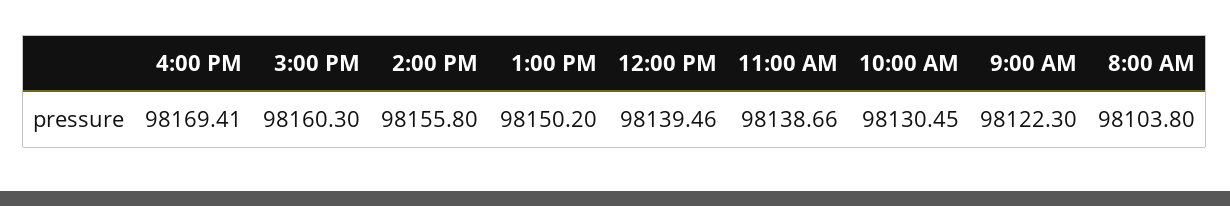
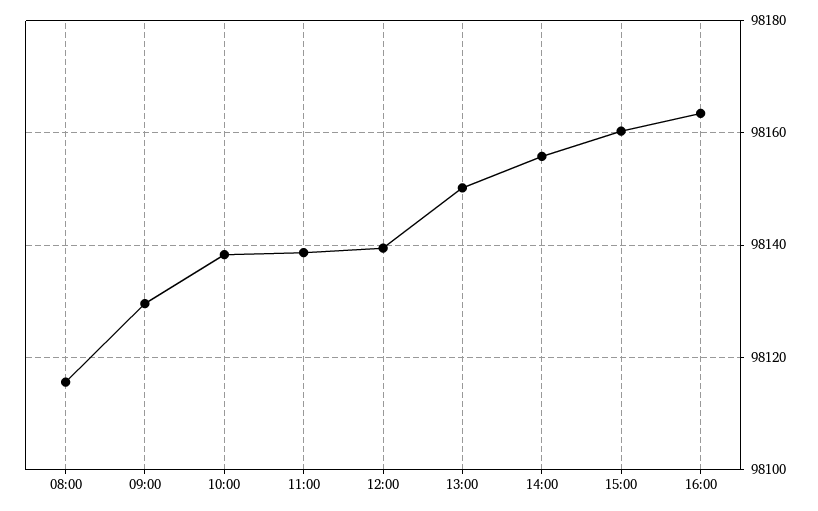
4:00 PM: 98169.41 -> 98164
10:00 AM: 98130.45 -> 98138
9:00 AM: 98122.3 -> 98130
8:00 AM: 98103.8 -> 98116

